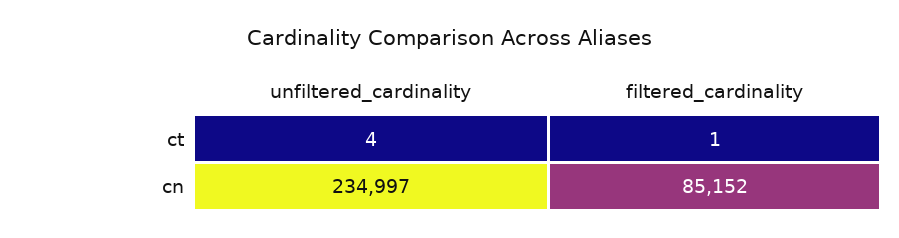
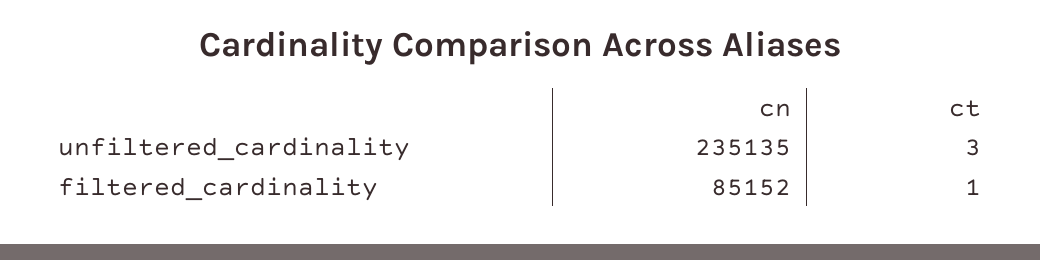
unfiltered_cardinality, ct: 4 -> 3
unfiltered_cardinality, cn: 234997 -> 235135

